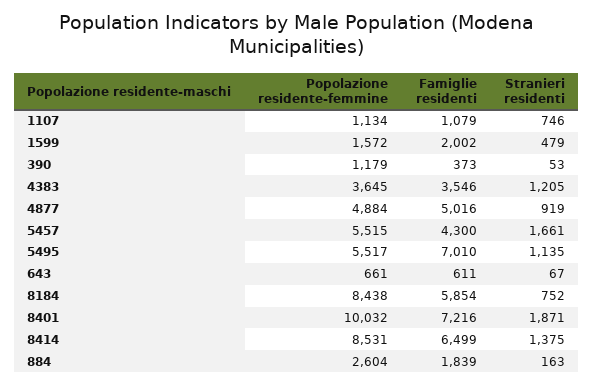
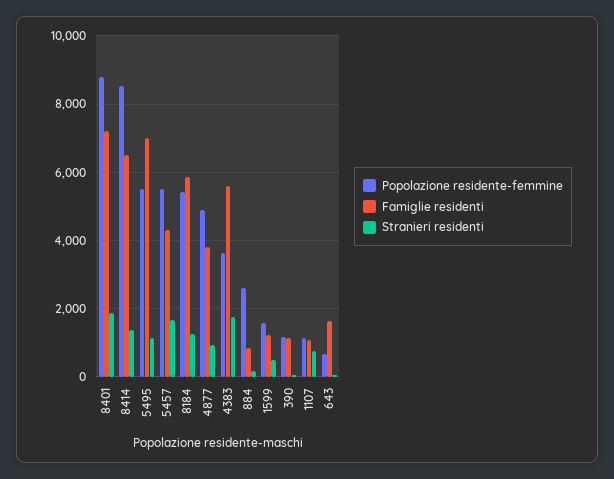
Famiglie residenti, 1599: 2002 -> 1200
Famiglie residenti, 390: 373 -> 1200
Famiglie residenti, 4383: 3546 -> 5600
Stranieri residenti, 4383: 1205 -> 1800
Famiglie residenti, 4877: 5016 -> 3800
Famiglie residenti, 643: 611 -> 1600
Popolazione residente-femmine, 8184: 8438 -> 5400
Stranieri residenti, 8184: 752 -> 1200
Popolazione residente-femmine, 8401: 10032 -> 8800
Famiglie residenti, 884: 1839 -> 800

